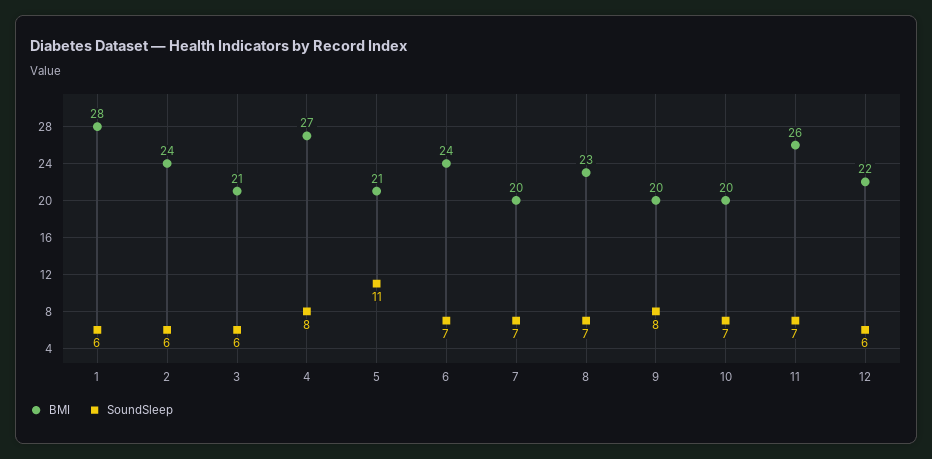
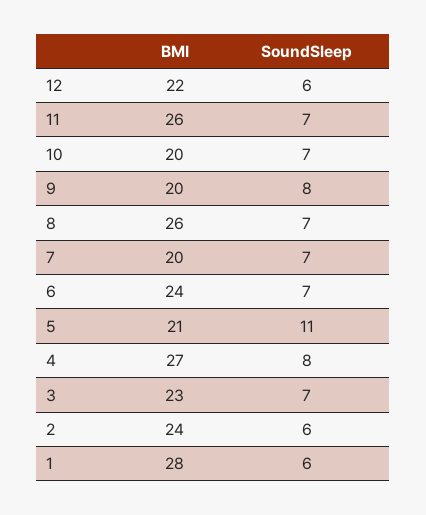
BMI, 3: 21 -> 23
SoundSleep, 3: 6 -> 7
BMI, 8: 23 -> 26

